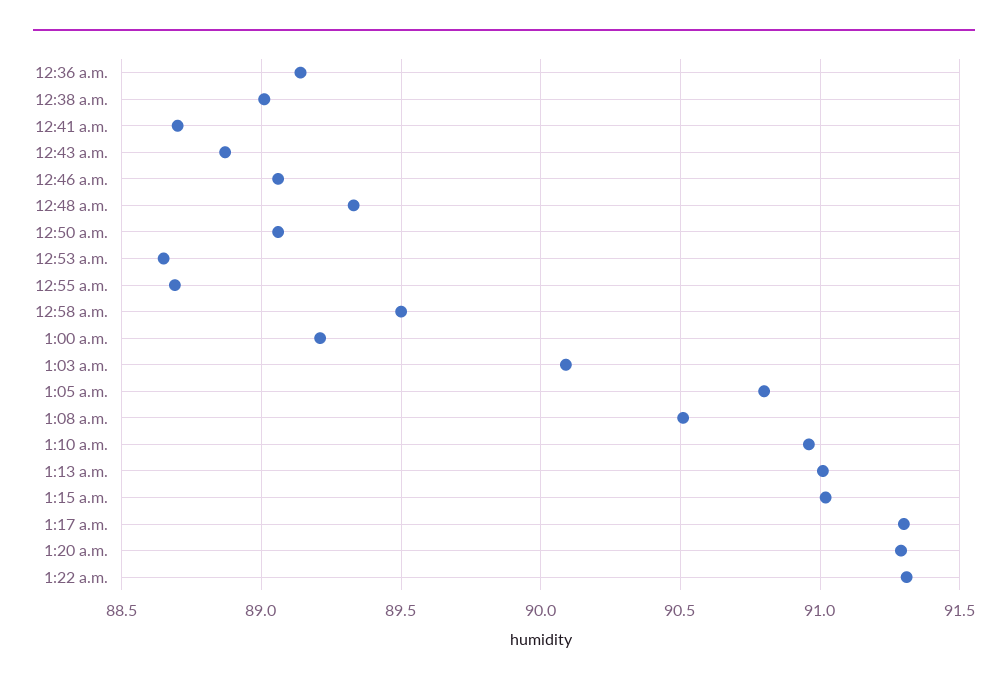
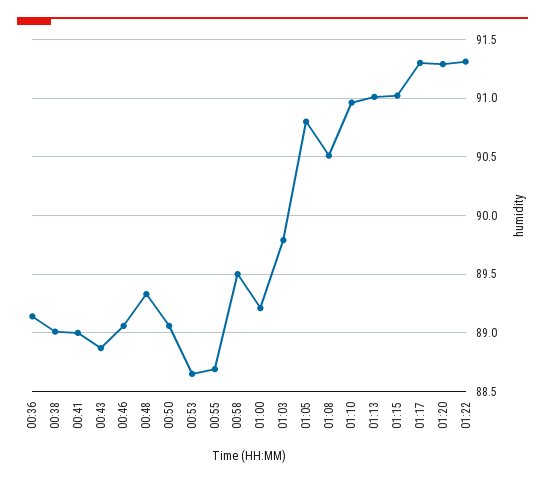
12:41 a.m.: 88.7 -> 89
1:03 a.m.: 90.1 -> 89.8

